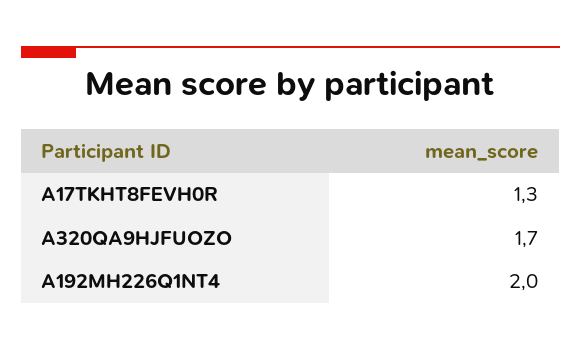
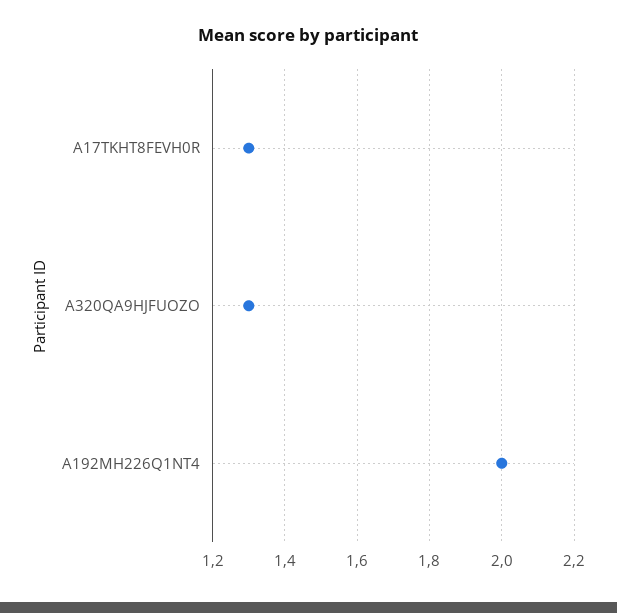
A320QA9HJFUOZO: 1.7 -> 1.3

